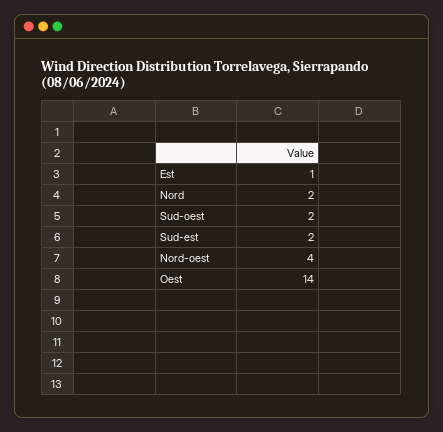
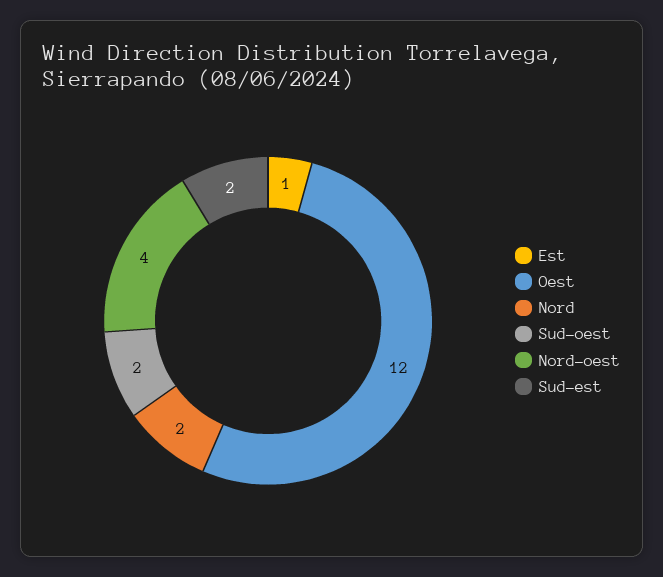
Oest: 14 -> 12

